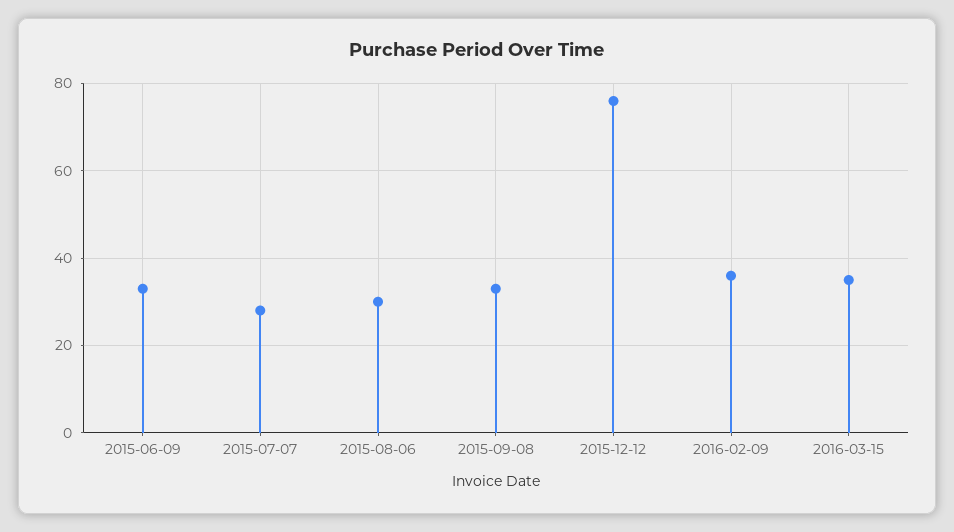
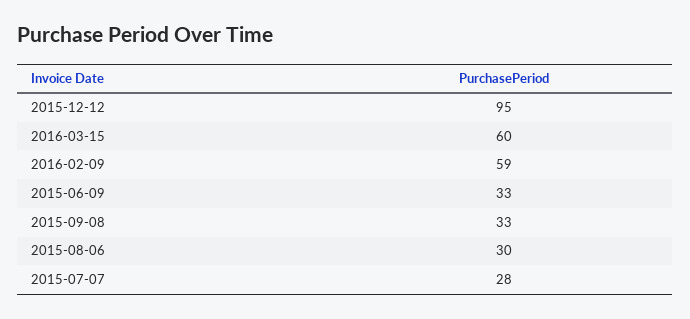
2015-12-12: 75 -> 95
2016-02-09: 35 -> 59
2016-03-15: 35 -> 60

